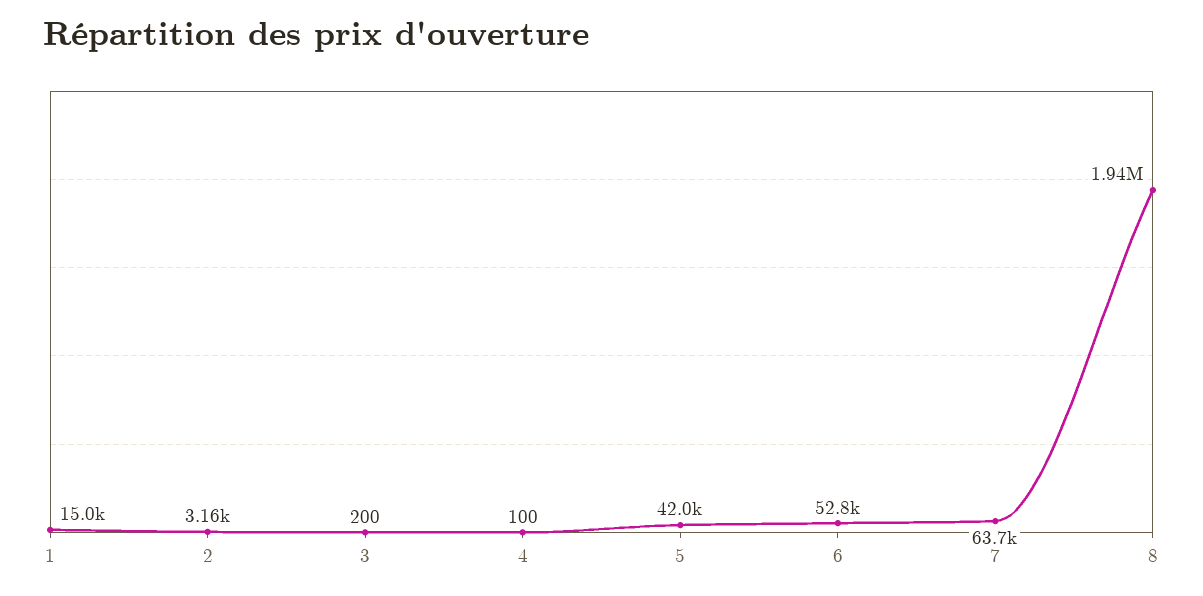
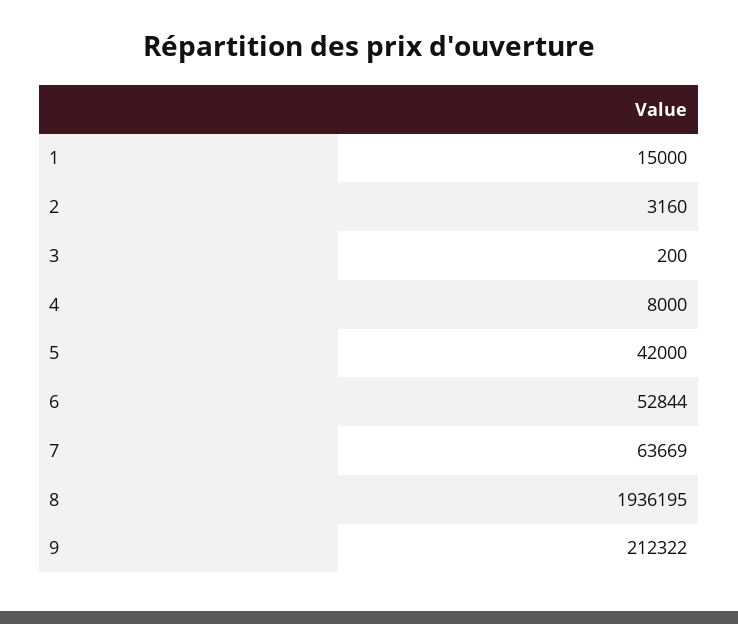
4: 100 -> 8000
9: none -> 212322

